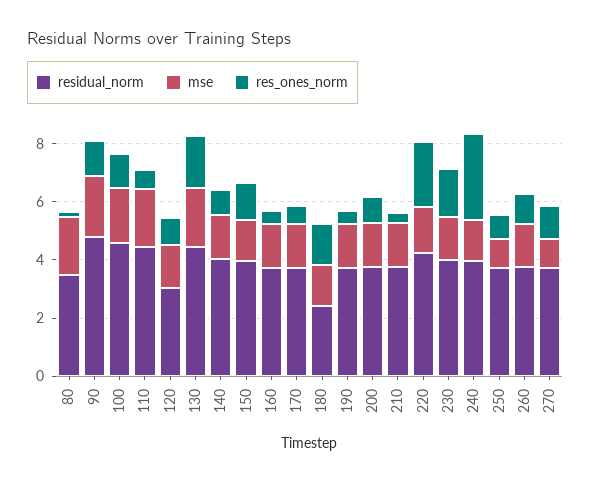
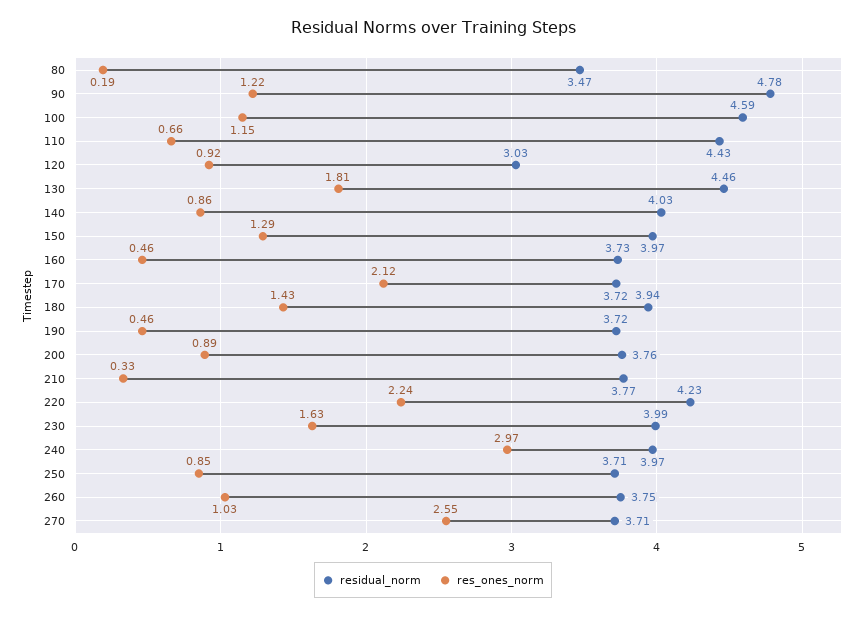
mse, 80: 2 -> none
mse, 90: 2 -> none
mse, 100: 2 -> none
mse, 110: 2 -> none
mse, 120: 1.5 -> none
mse, 130: 2 -> none
mse, 140: 1.5 -> none
mse, 150: 1.5 -> none
mse, 160: 1.5 -> none
mse, 170: 1.5 -> none
res_ones_norm, 170: 0.5 -> 2.12
residual_norm, 180: 2.5 -> 3.94
mse, 180: 1.5 -> none
mse, 190: 1.5 -> none
mse, 200: 1.5 -> none
mse, 210: 1.5 -> none
mse, 220: 1.5 -> none
mse, 230: 1.5 -> none
mse, 240: 1.5 -> none
mse, 250: 1 -> none
mse, 260: 1.5 -> none
mse, 270: 1 -> none
res_ones_norm, 270: 1 -> 2.55

